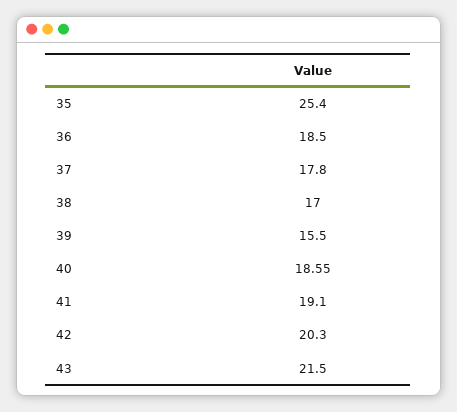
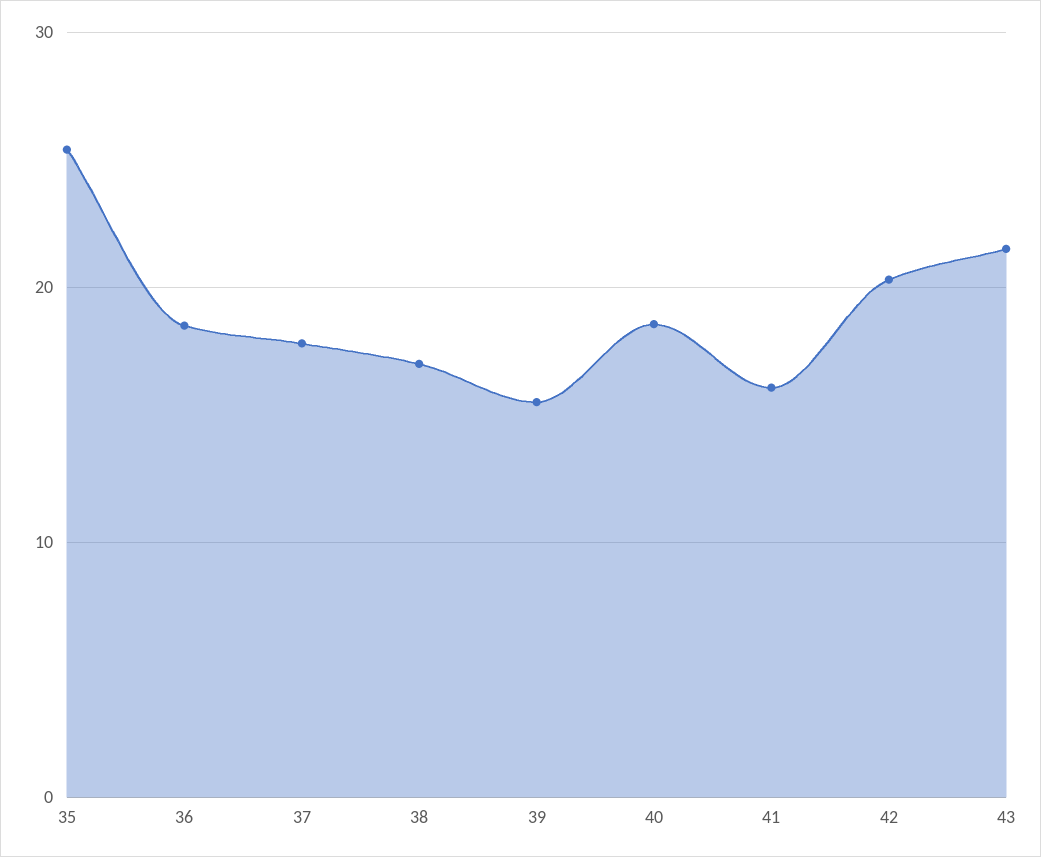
41: 19.1 -> 16

